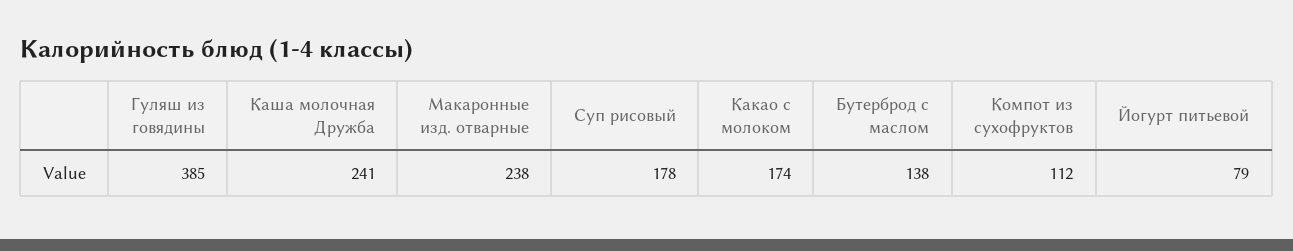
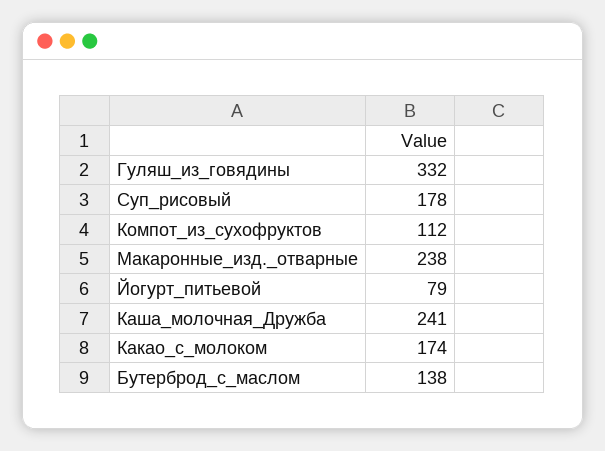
Гуляш из говядины: 385 -> 332

